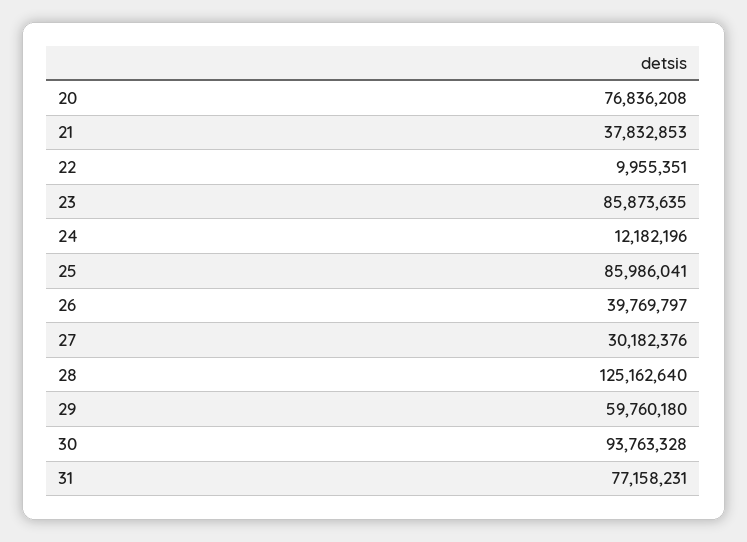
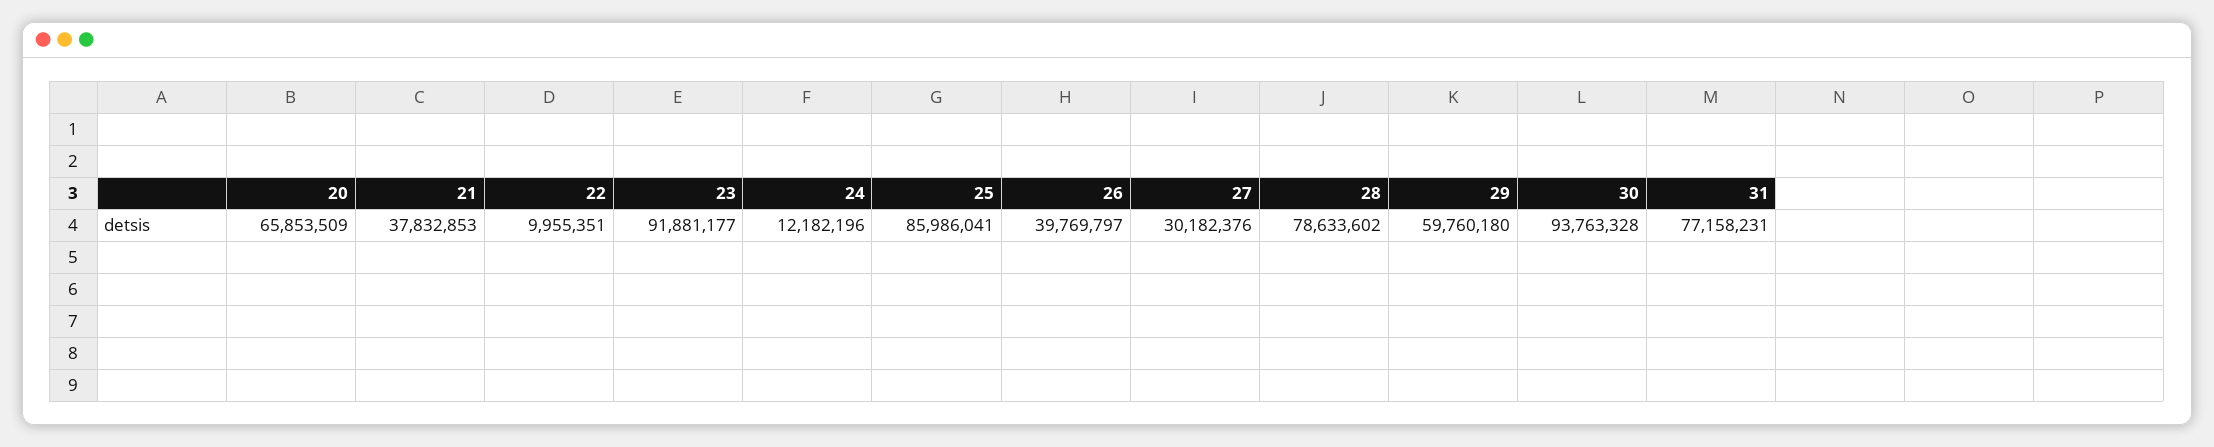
20: 76836208 -> 65853509
23: 85873635 -> 91881177
28: 125162640 -> 78633602

